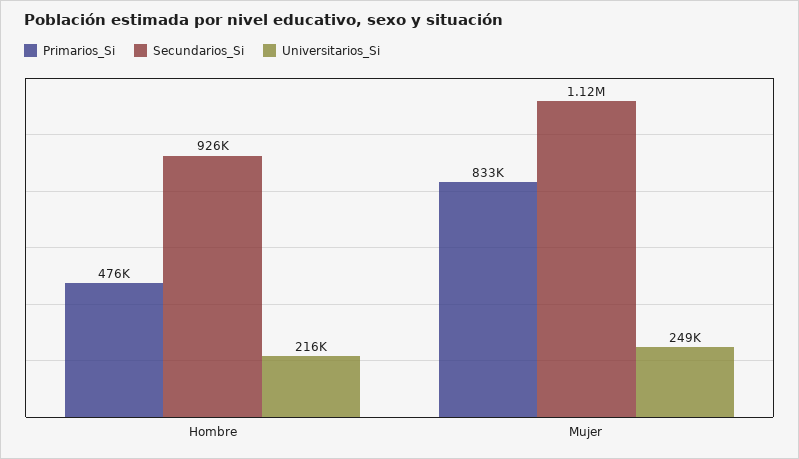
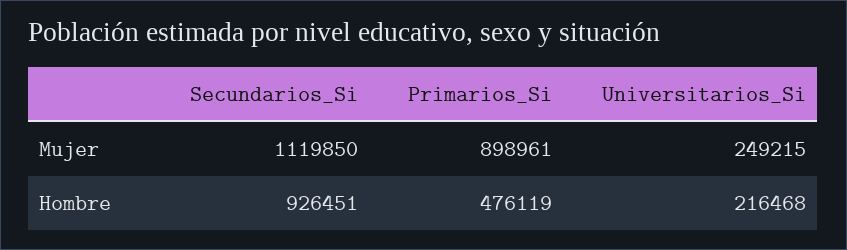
Primarios_Si, Mujer: 833000 -> 898961

